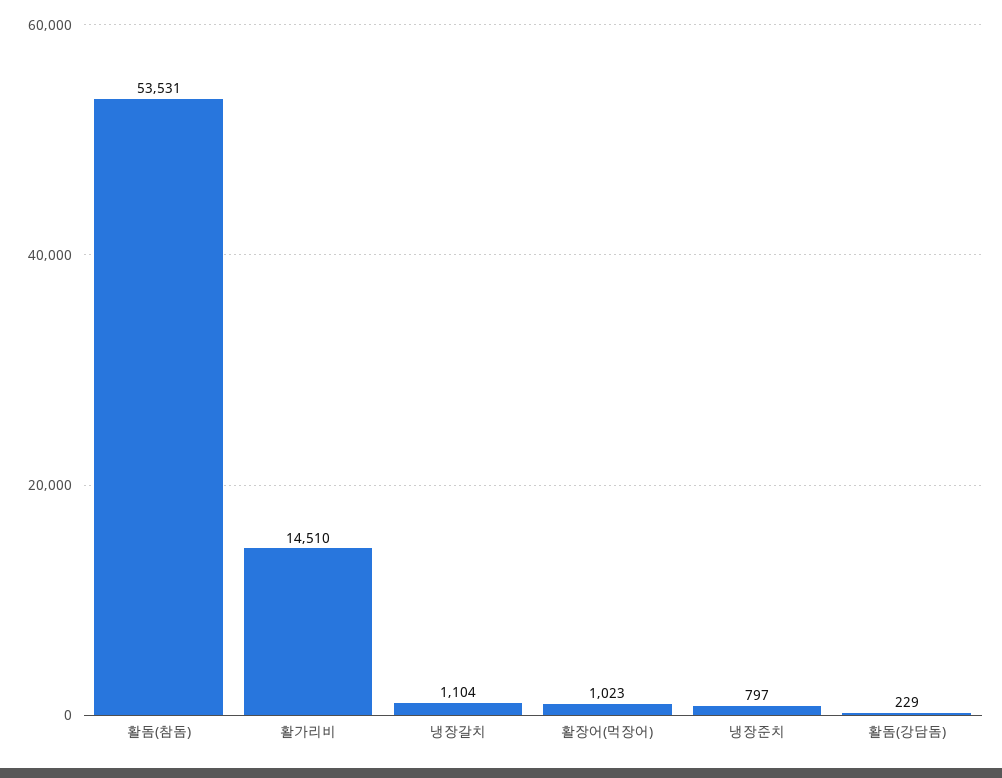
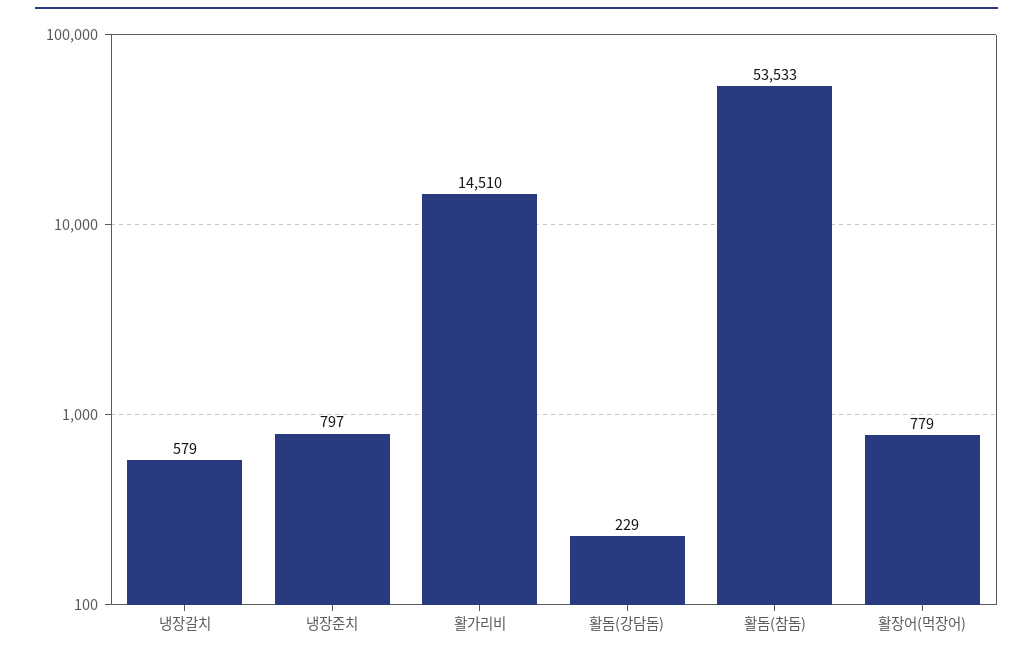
활돔(참돔): 53531 -> 53533
냉장갈치: 1104 -> 579
활장어(먹장어): 1023 -> 779

